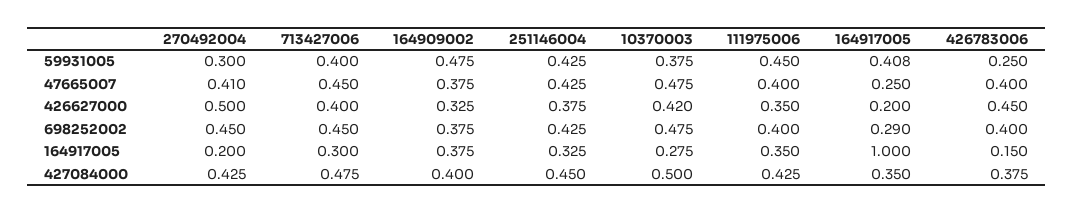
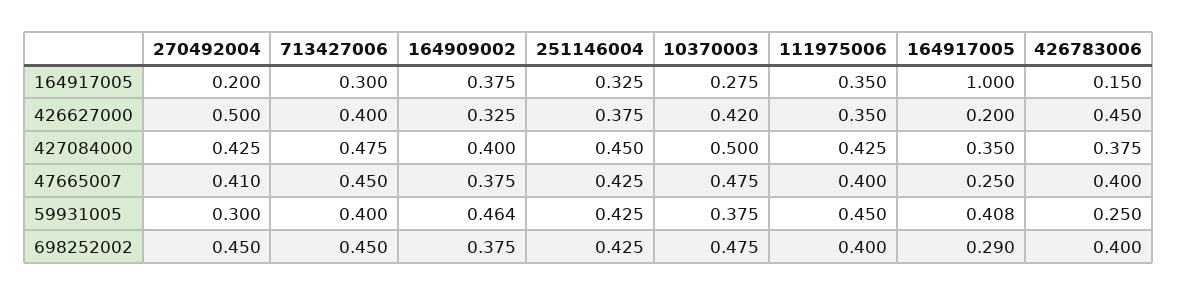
164909002, 59931005: 0.475 -> 0.464

